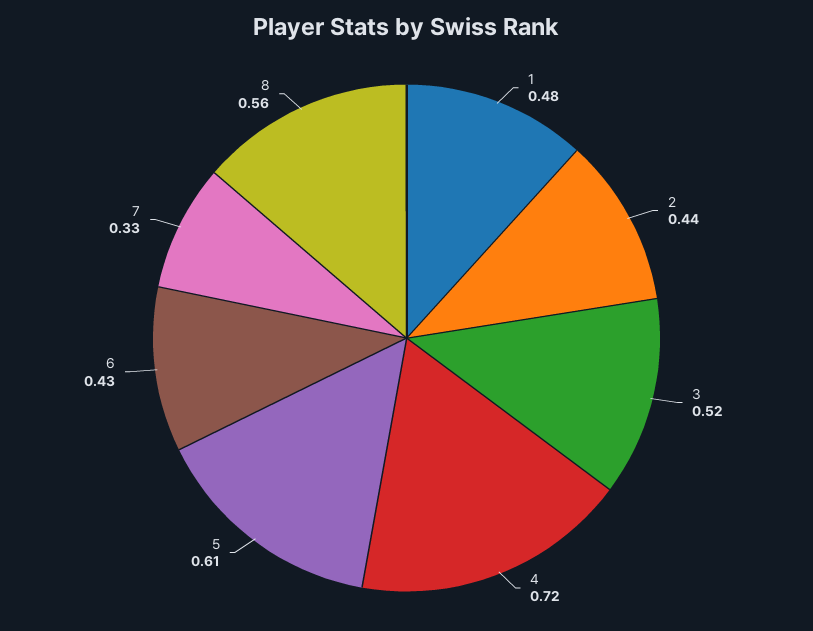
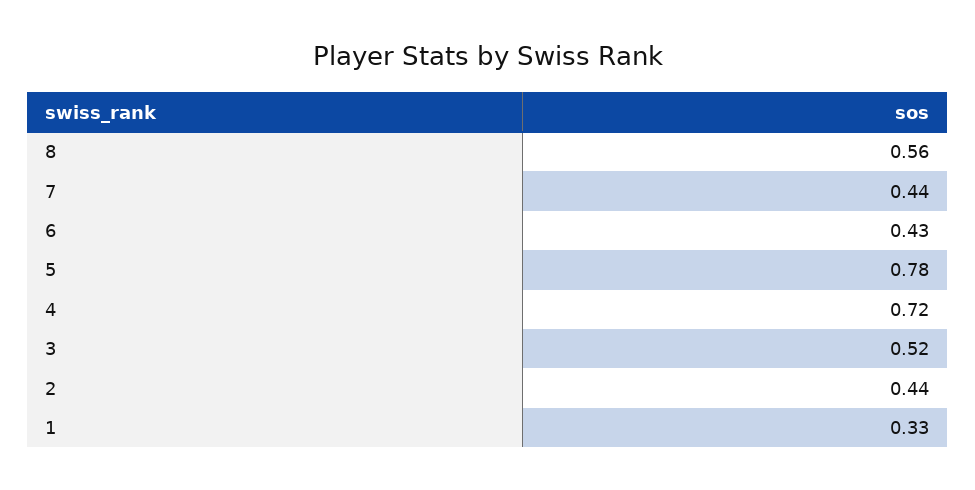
1: 0.48 -> 0.33
5: 0.61 -> 0.78
7: 0.33 -> 0.44

